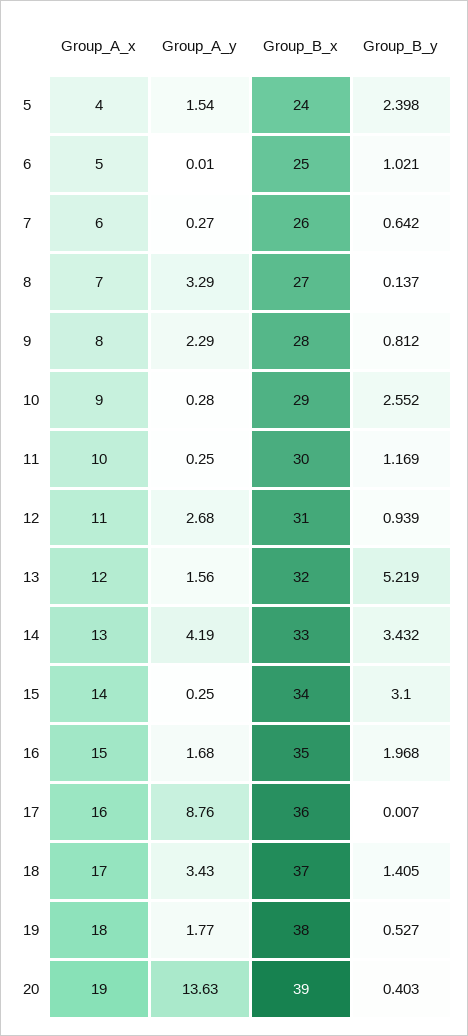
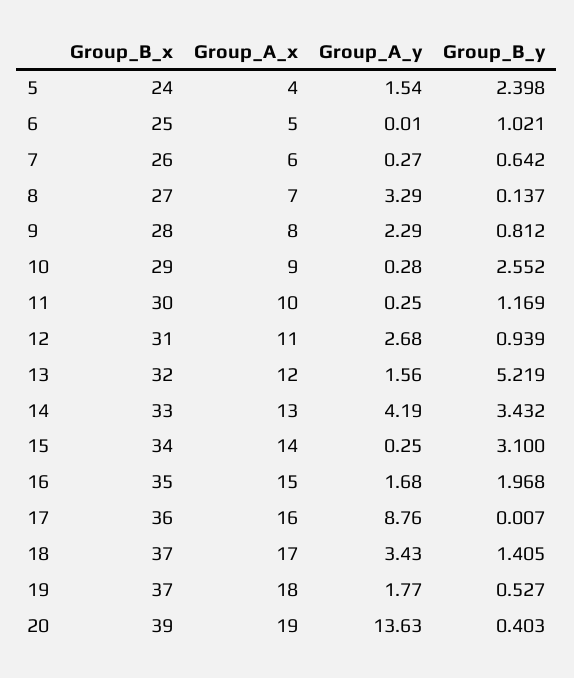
Group_B_x, 19: 38 -> 37

